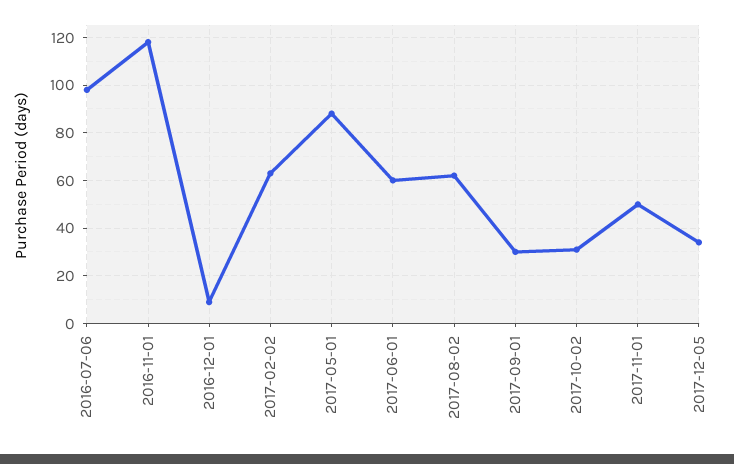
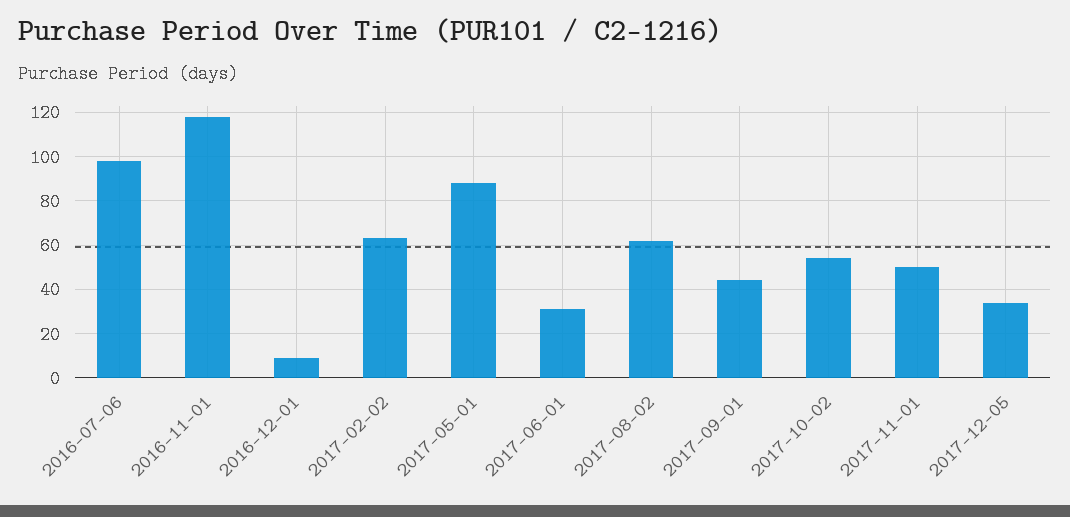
2017-06-01: 60 -> 30
2017-09-01: 30 -> 45
2017-10-02: 30 -> 55

